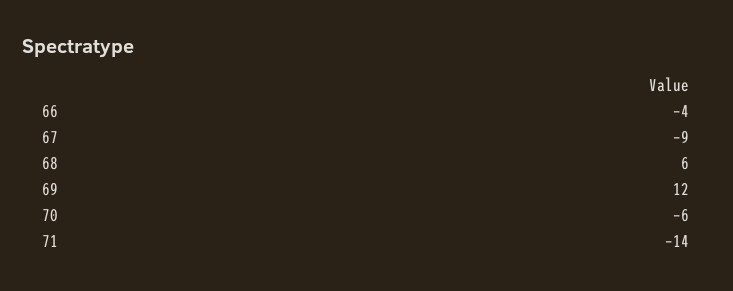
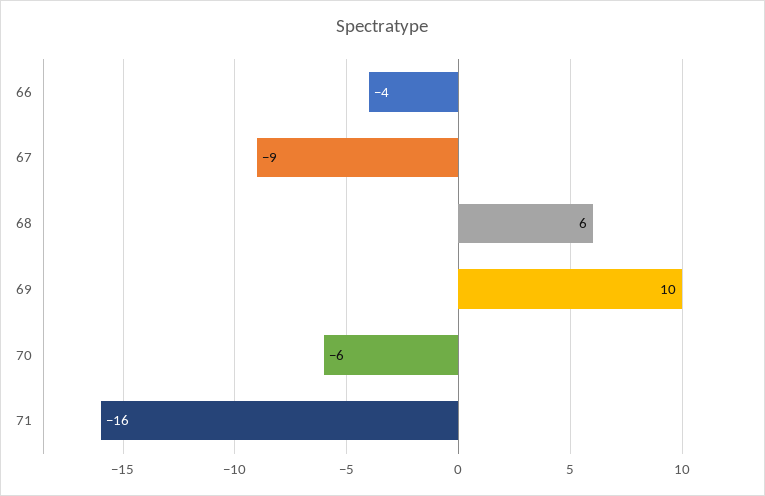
69: 12 -> 10
71: -14 -> -16

